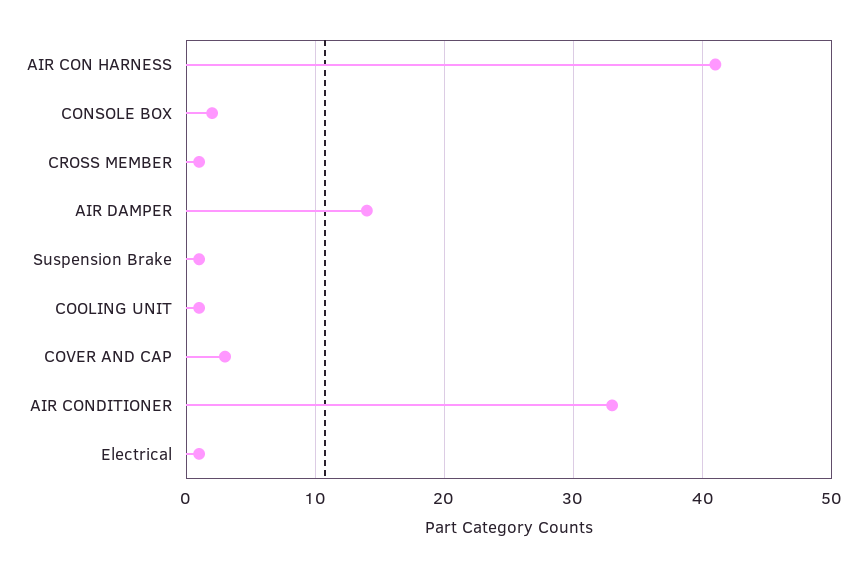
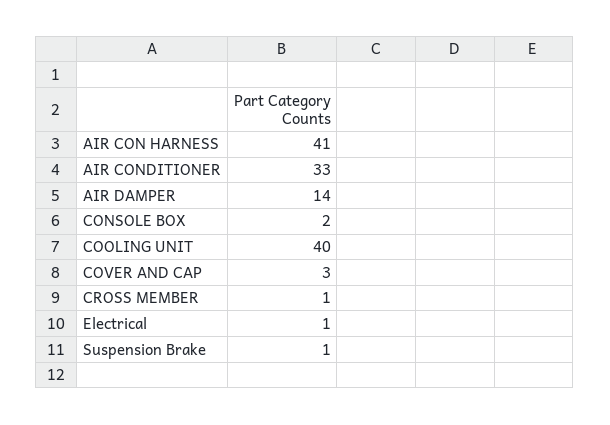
COOLING UNIT: 1 -> 40

